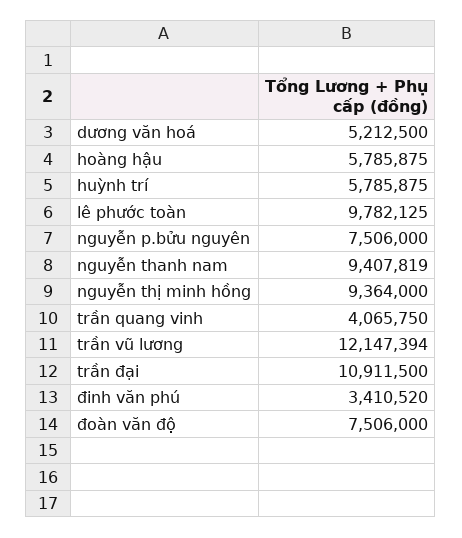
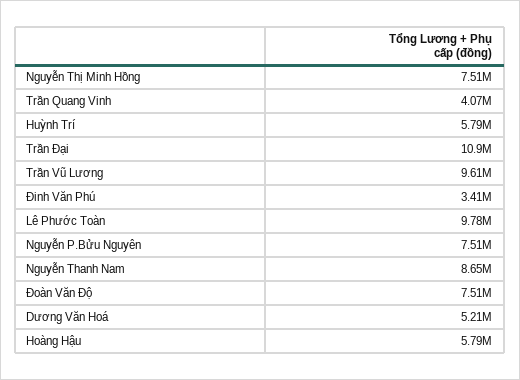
nguyễn thanh nam: 9407819 -> 8650000
nguyễn thị minh hồng: 9364000 -> 7510000
trần vũ lương: 12147394 -> 9610000

